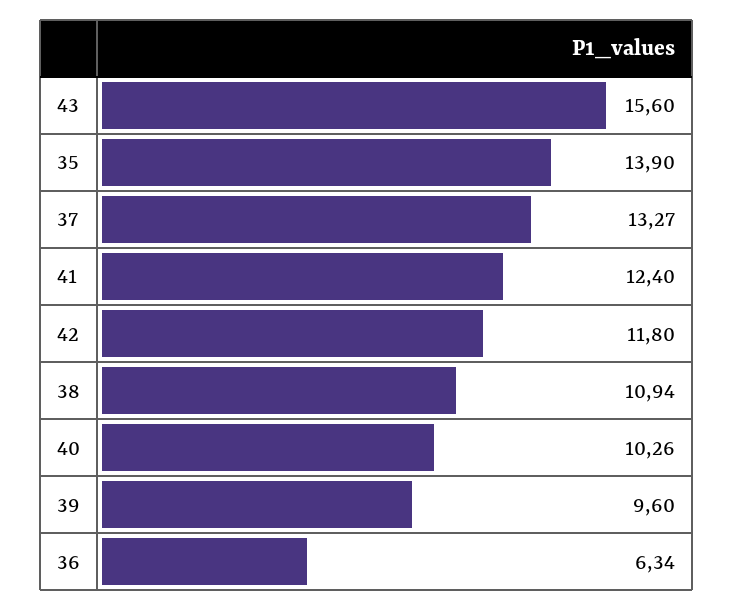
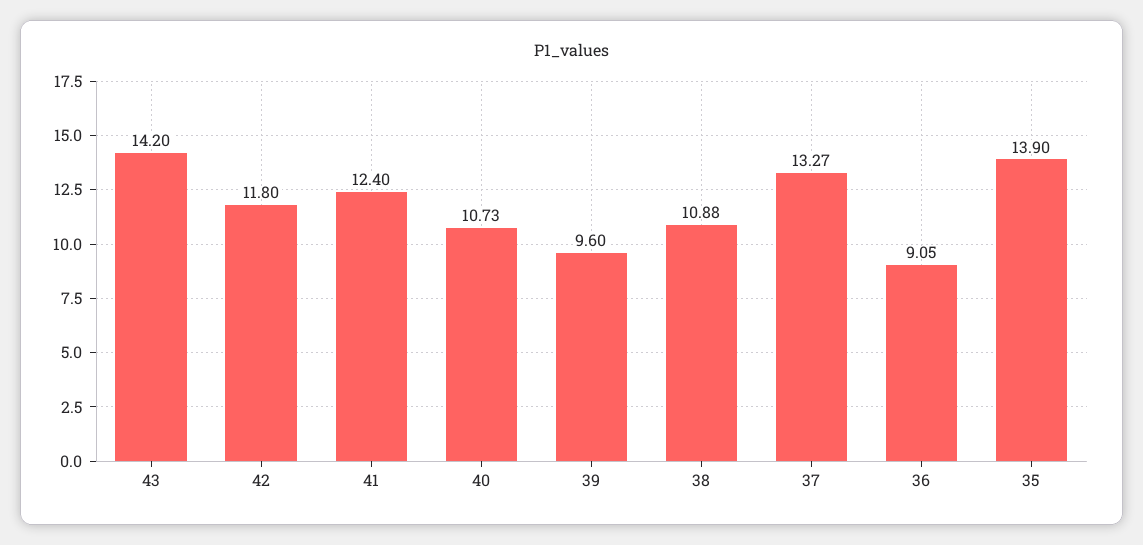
43: 15.6 -> 14.2
38: 10.94 -> 10.88
40: 10.26 -> 10.73
36: 6.34 -> 9.05

